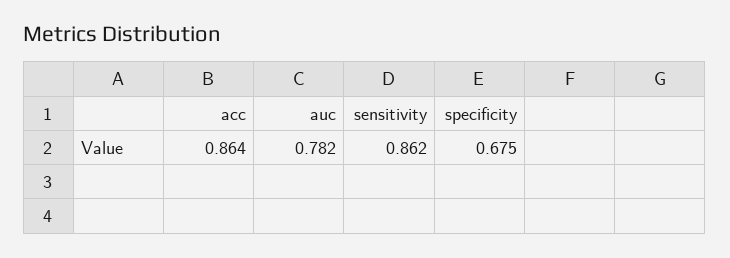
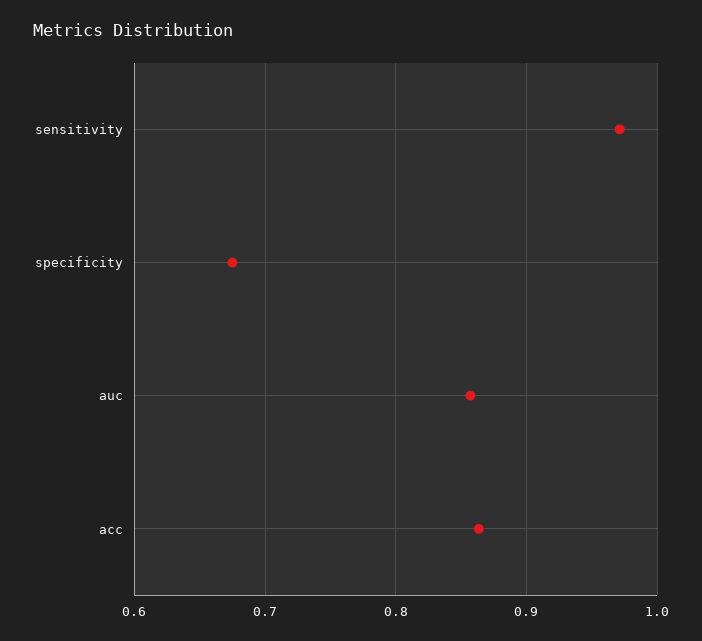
auc: 0.782 -> 0.86
sensitivity: 0.862 -> 0.97

